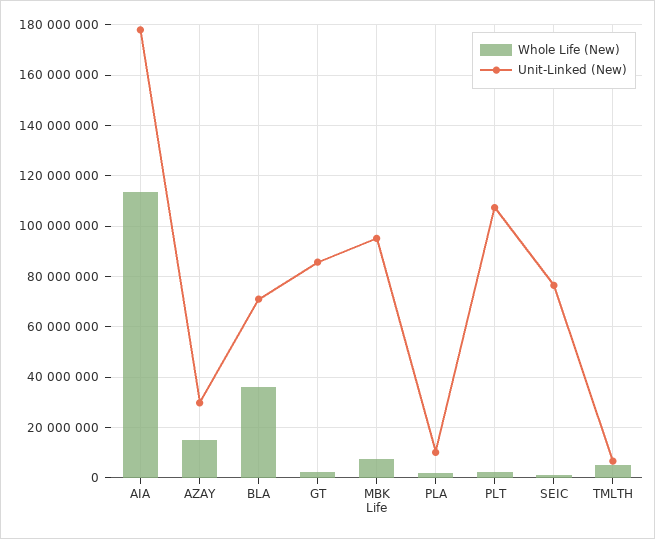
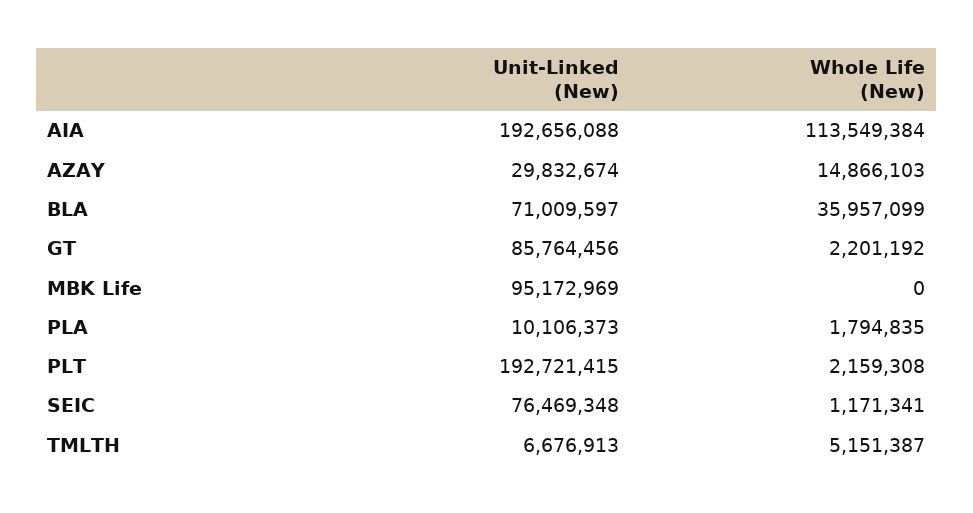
Unit-Linked (New), AIA: 177500000 -> 192656088
Whole Life (New), MBK Life: 7500000 -> 0
Unit-Linked (New), PLT: 107500000 -> 192721415

